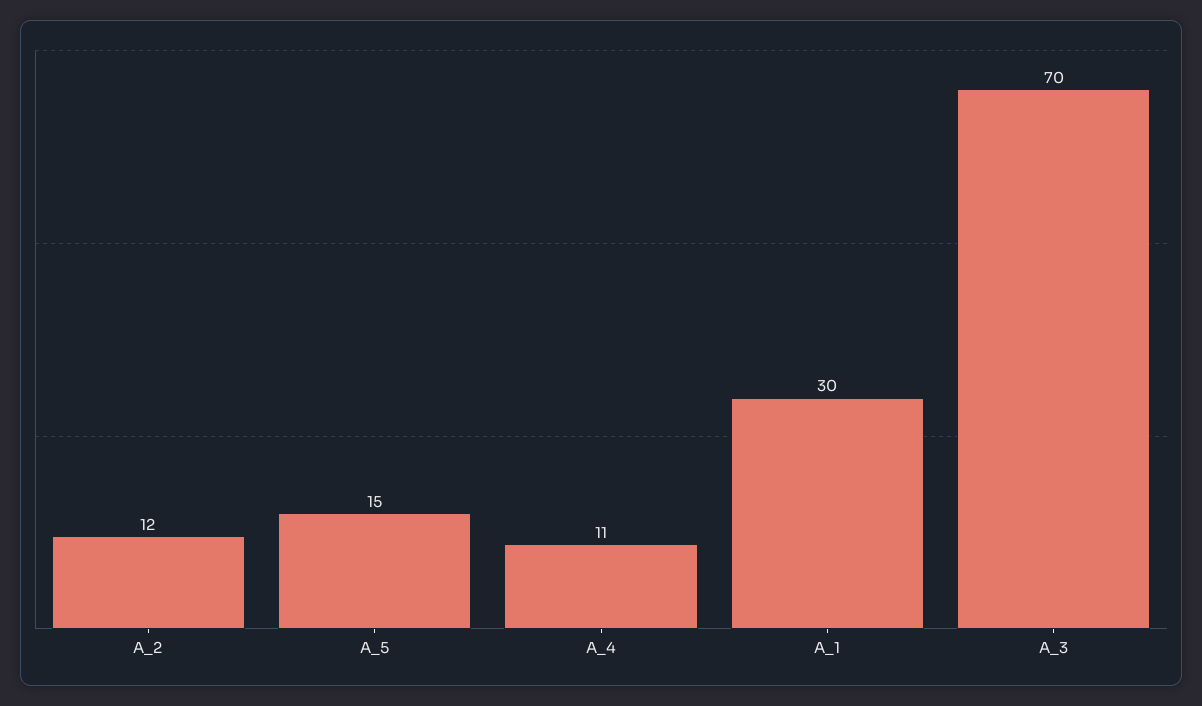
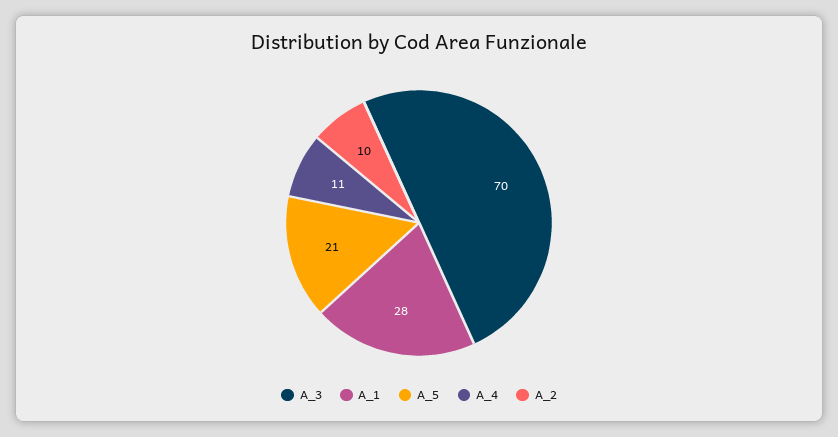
A_2: 12 -> 10
A_5: 15 -> 21
A_1: 30 -> 28

